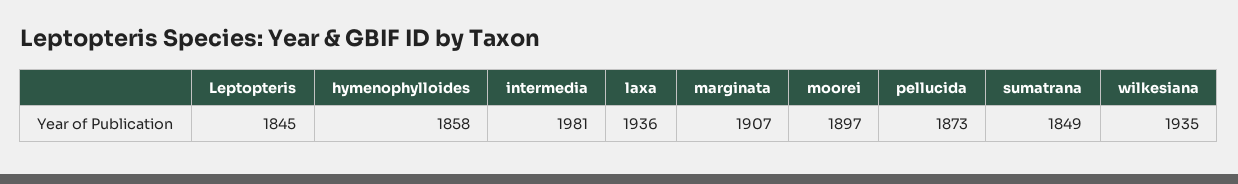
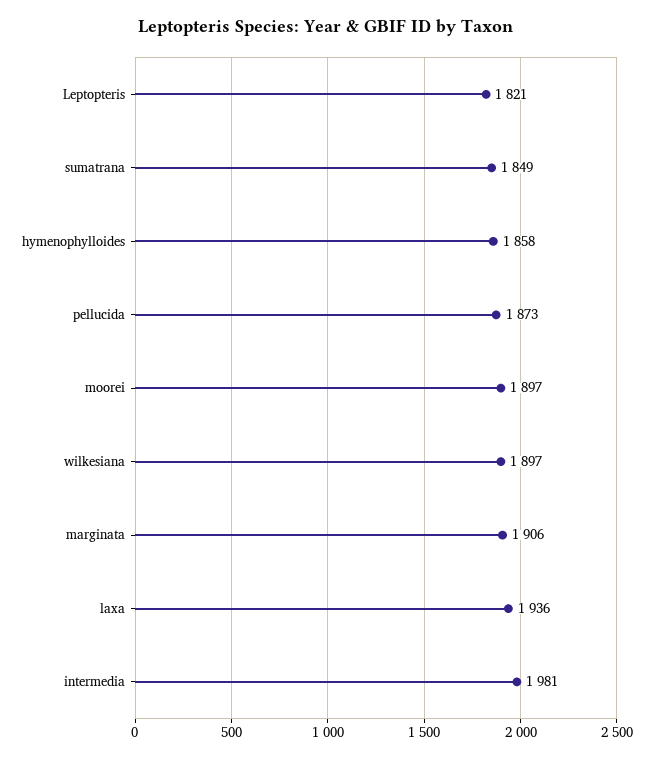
Leptopteris: 1845 -> 1821
marginata: 1907 -> 1906
wilkesiana: 1935 -> 1897

